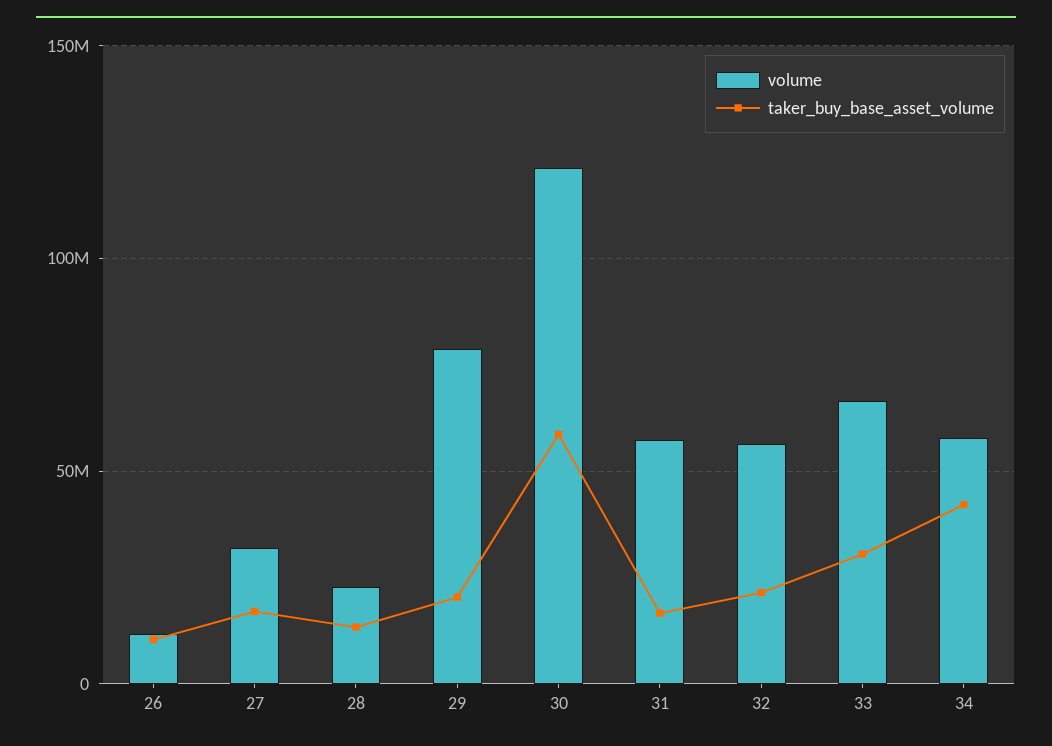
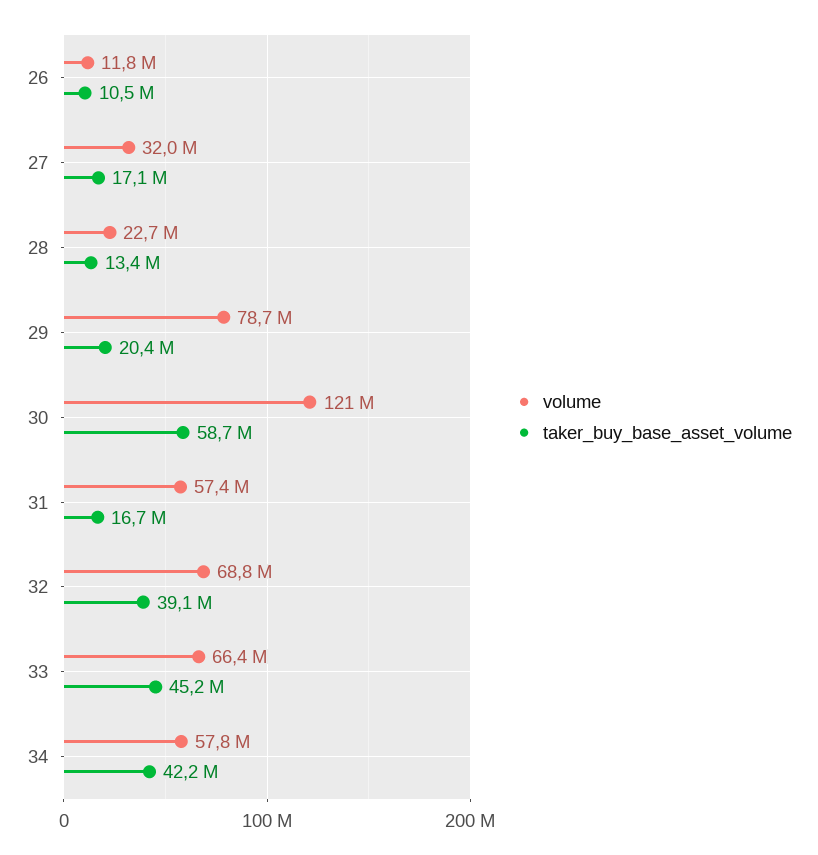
volume, 32: 55000000 -> 68800000
taker_buy_base_asset_volume, 32: 20000000 -> 39100000
taker_buy_base_asset_volume, 33: 30000000 -> 45200000

